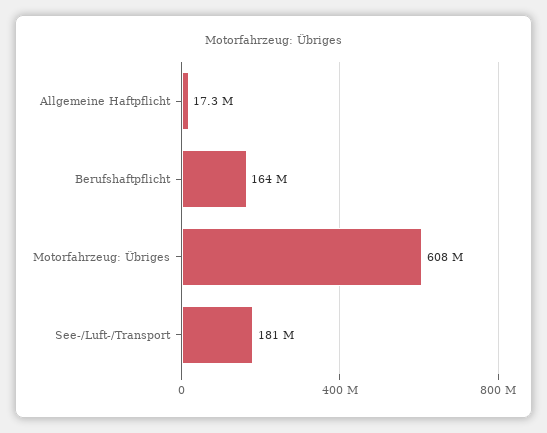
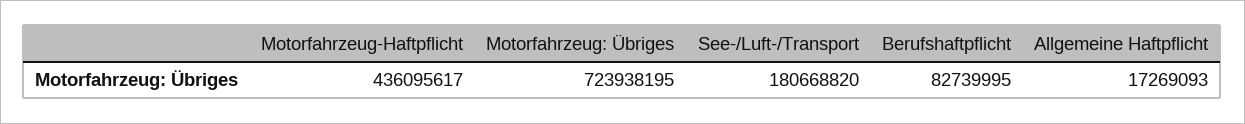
Berufshaftpflicht: 164000000 -> 82739995
Motorfahrzeug: Übriges: 608000000 -> 723938195
Motorfahrzeug-Haftpflicht: none -> 436095617

